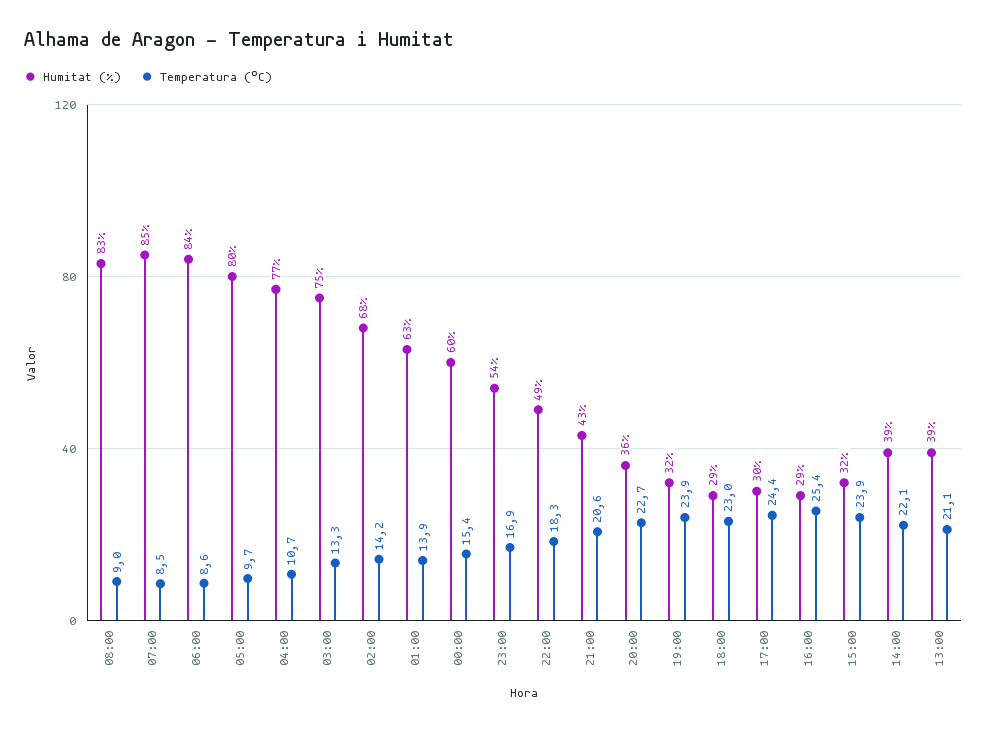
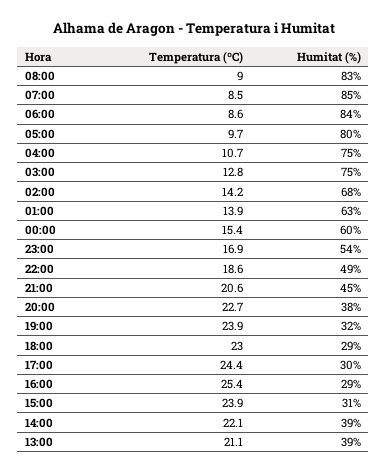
Humitat (%), 04:00: 77 -> 75
Temperatura (ºC), 03:00: 13.3 -> 12.8
Temperatura (ºC), 22:00: 18.3 -> 18.6
Humitat (%), 21:00: 43 -> 45
Humitat (%), 20:00: 36 -> 38
Humitat (%), 15:00: 32 -> 31

